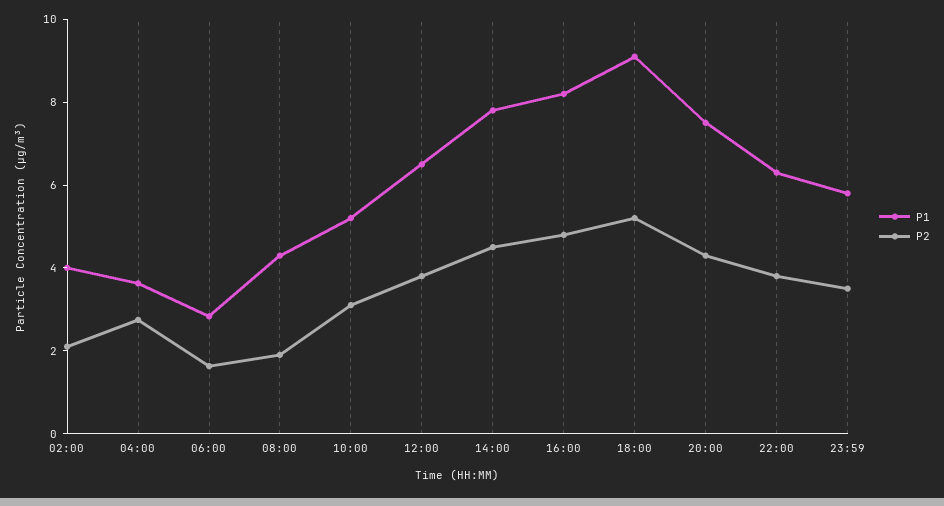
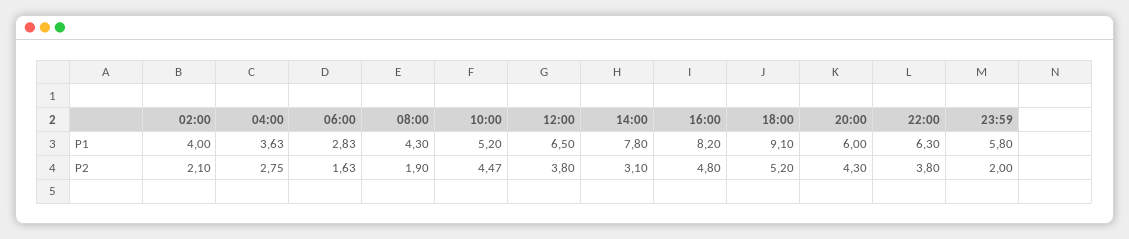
P2, 10:00: 3 -> 4.47
P2, 14:00: 4.5 -> 3.1
P1, 20:00: 7.5 -> 6
P2, 23:59: 3.5 -> 2

